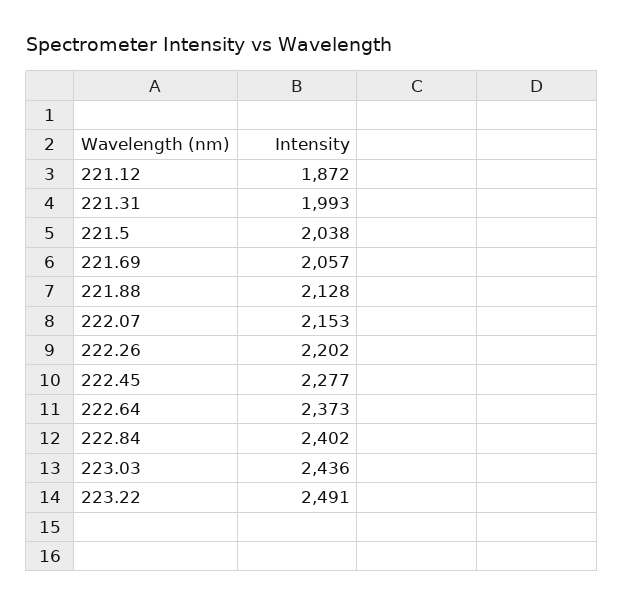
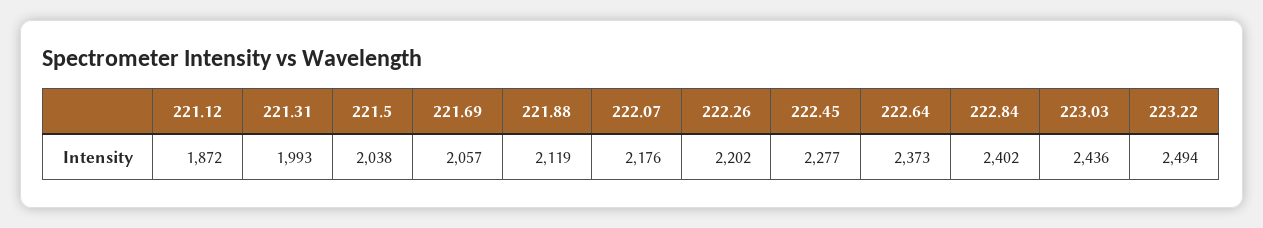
221.88: 2128 -> 2119
222.07: 2153 -> 2176
223.22: 2491 -> 2494

